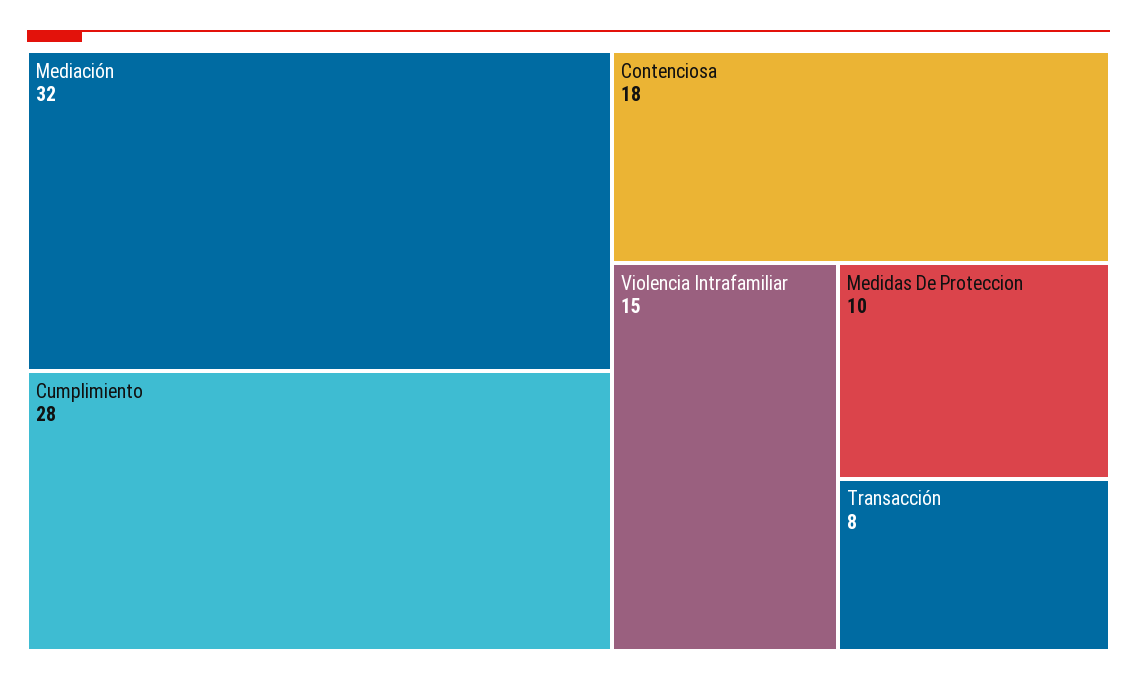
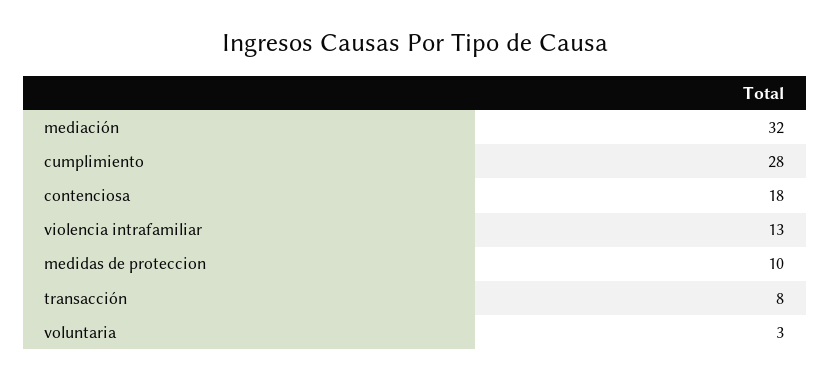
Violencia Intrafamiliar: 15 -> 13
voluntaria: none -> 3

